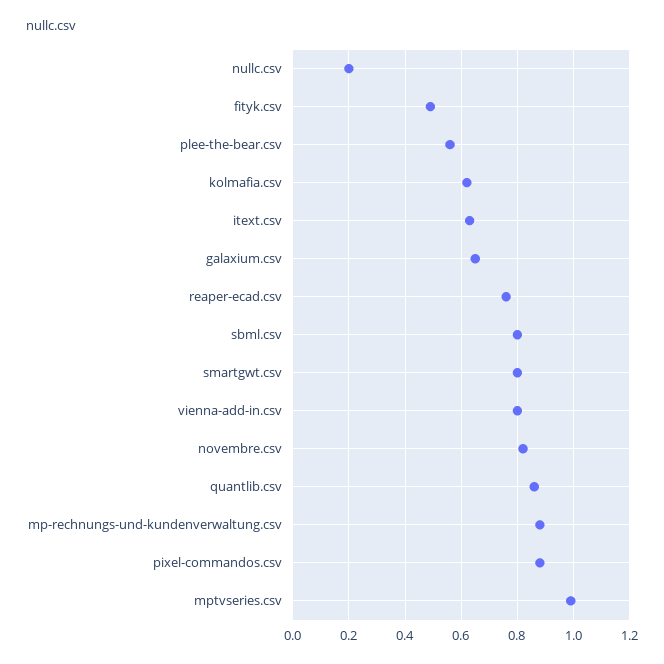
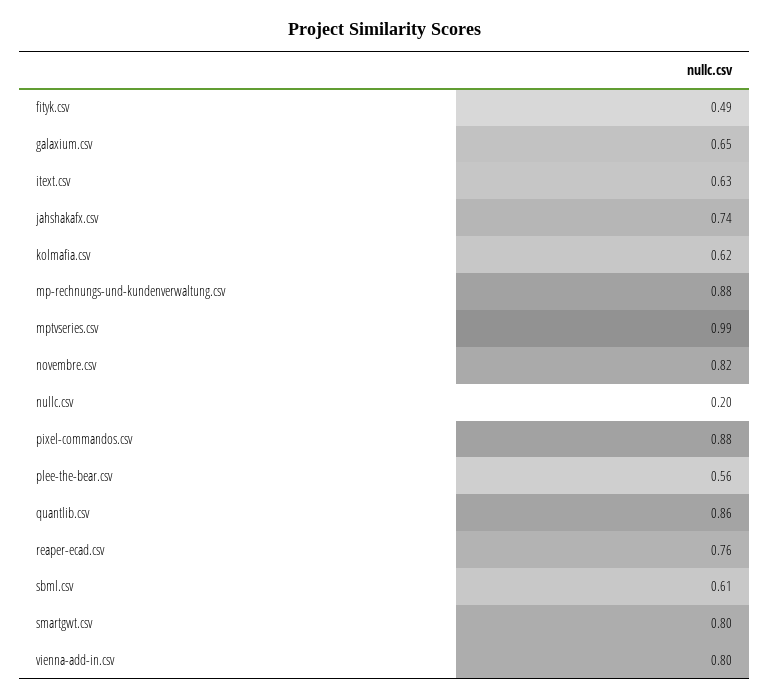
sbml.csv: 0.8 -> 0.61
jahshakafx.csv: none -> 0.74

